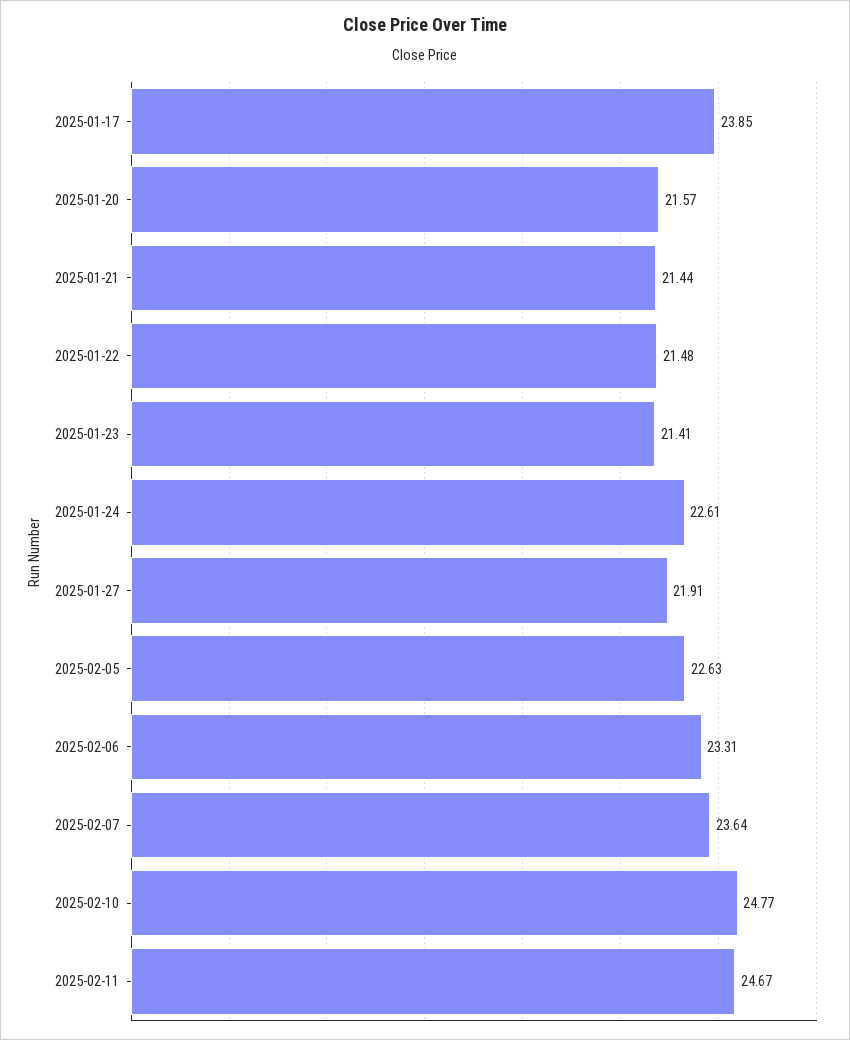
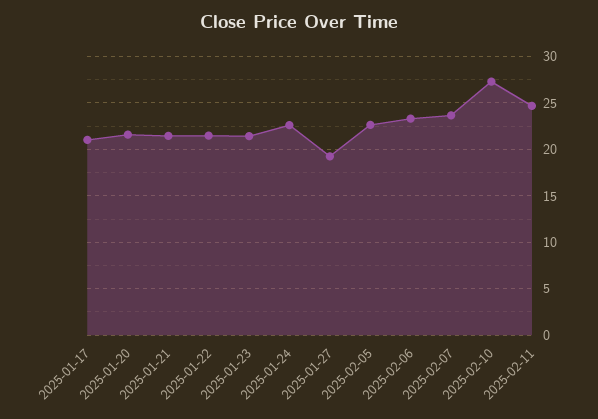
2025-01-17: 23.85 -> 21
2025-01-27: 21.91 -> 19
2025-02-10: 24.77 -> 27

